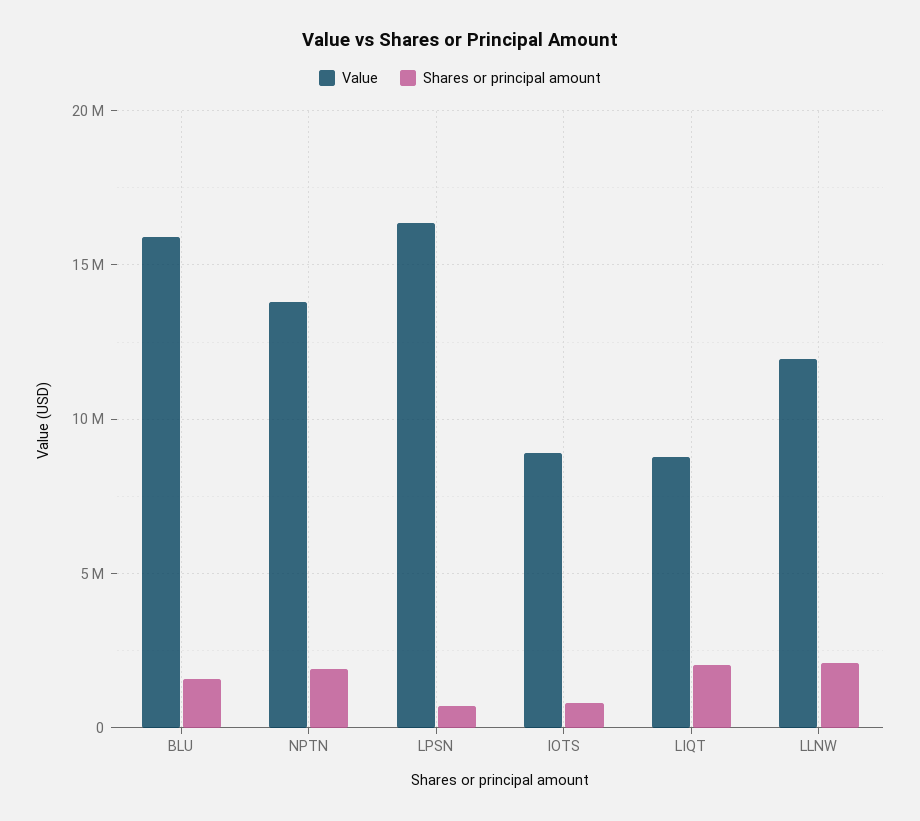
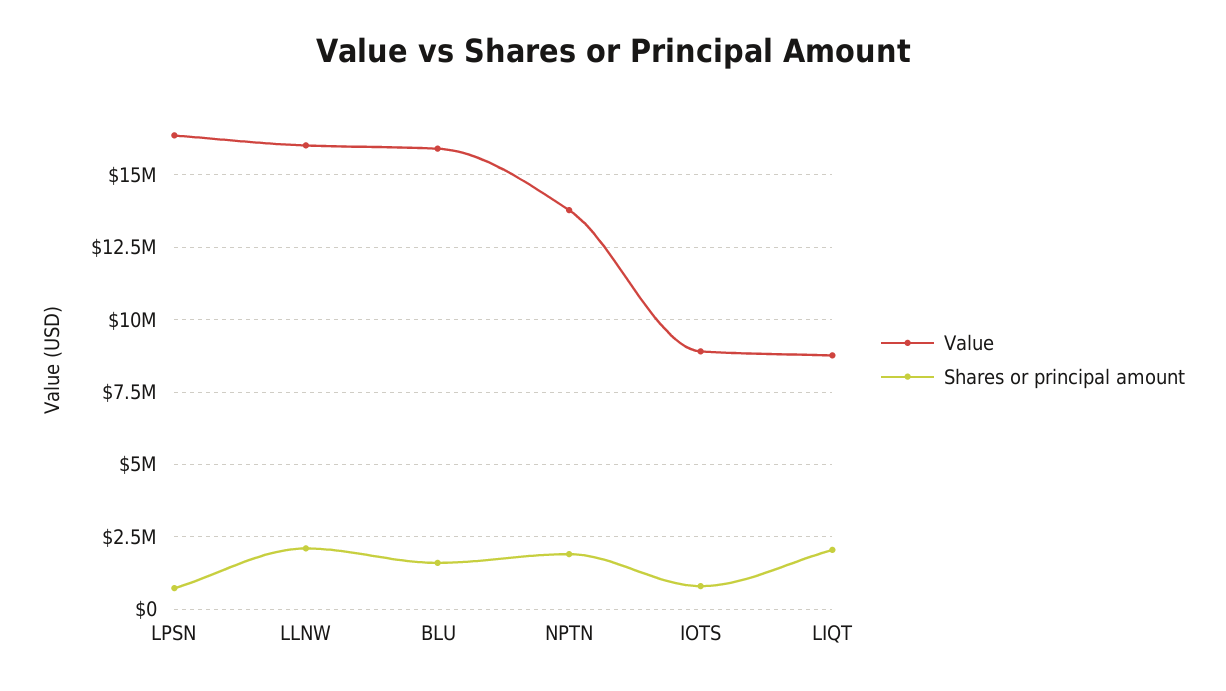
Value, LLNW: 12000000 -> 16000000

